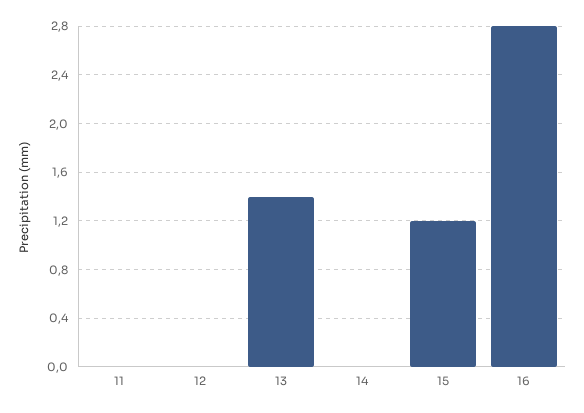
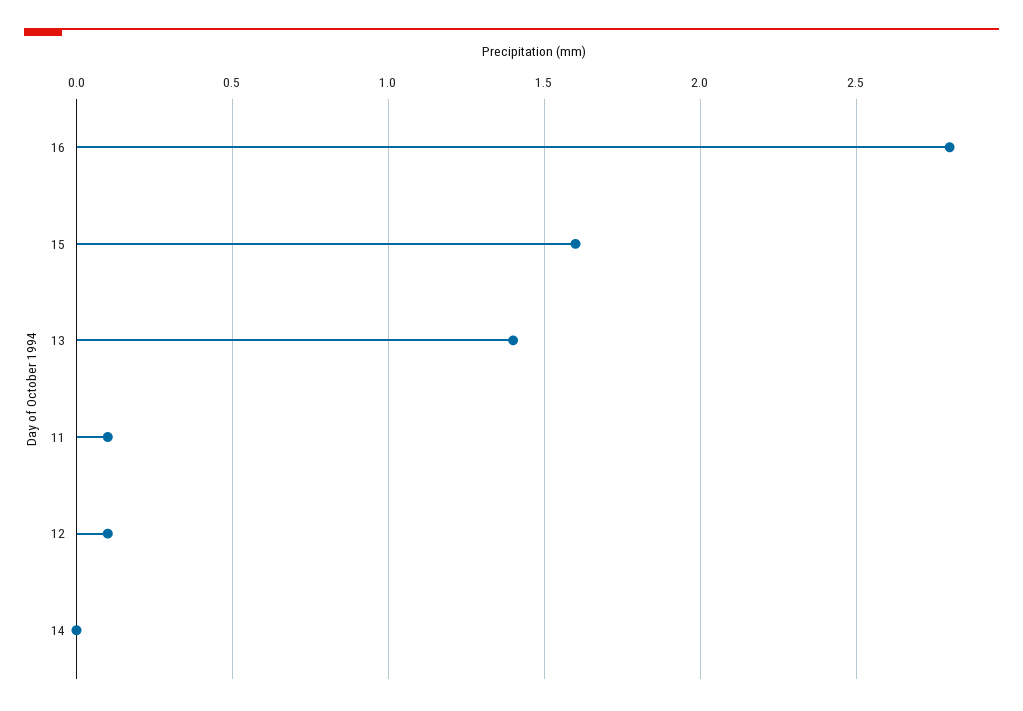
11: 0 -> 0.1
12: 0 -> 0.1
15: 1.2 -> 1.6

